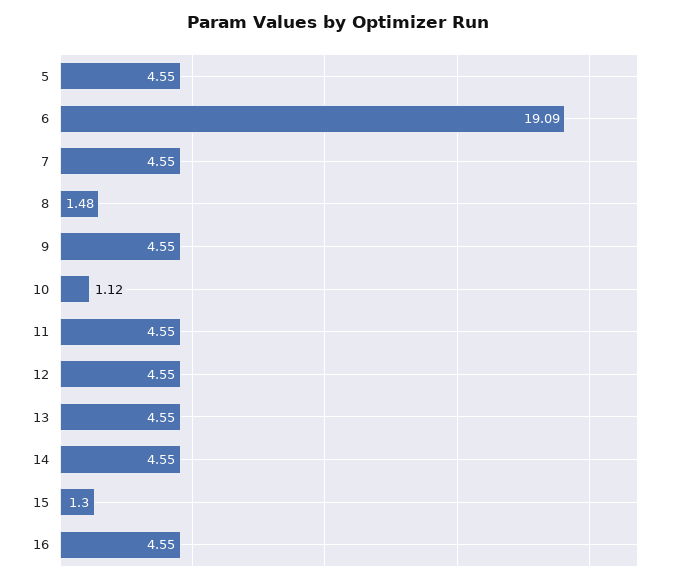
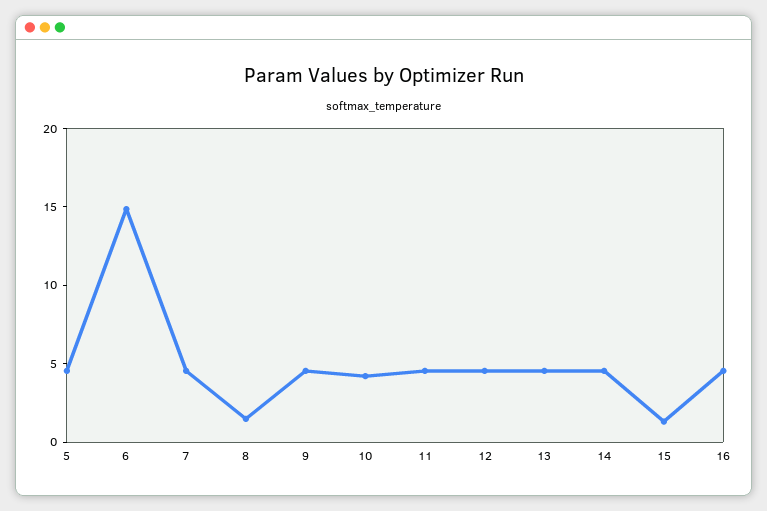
6: 19.09 -> 15
10: 1.12 -> 4

